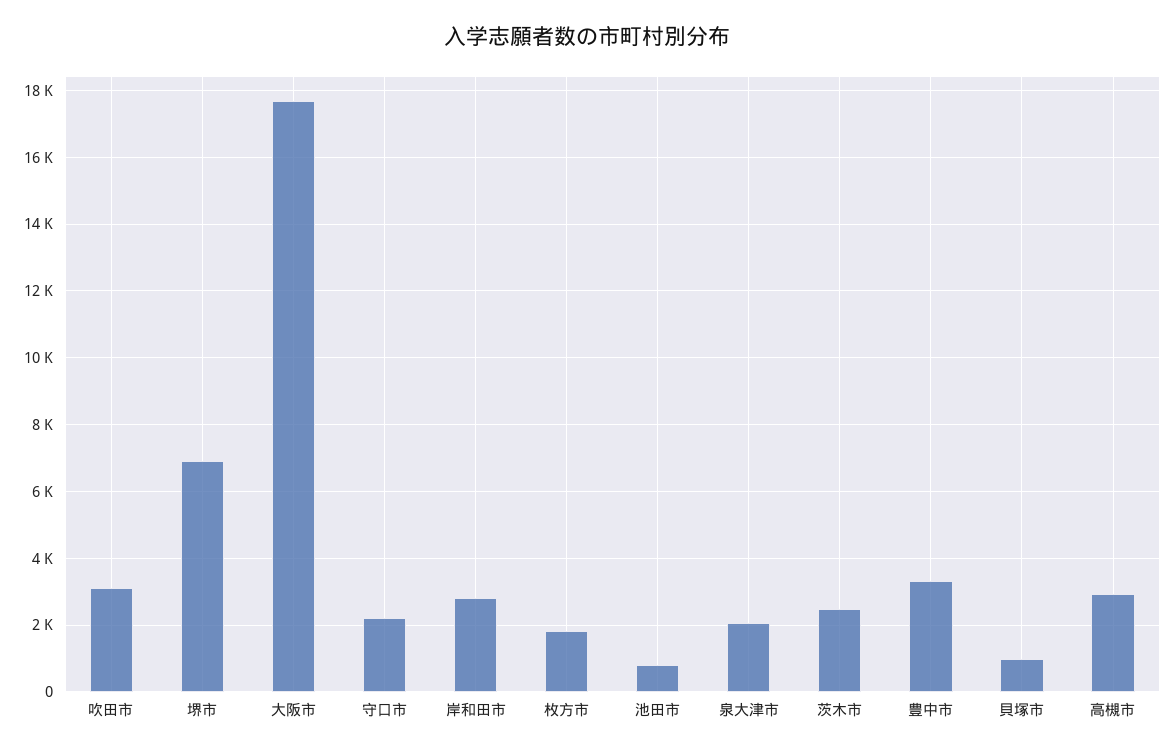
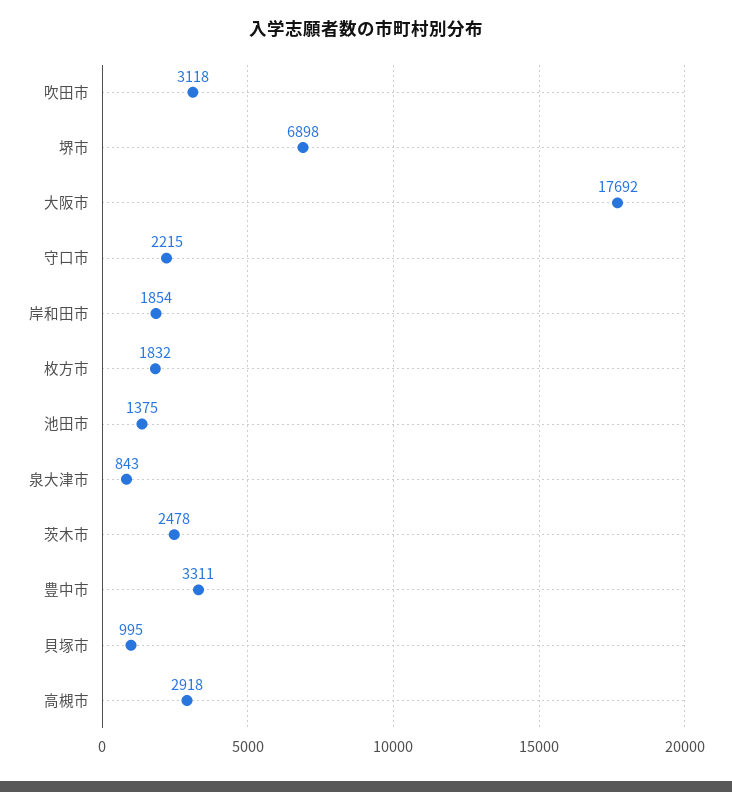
岸和田市: 2800 -> 1854
池田市: 800 -> 1375
泉大津市: 2000 -> 843

